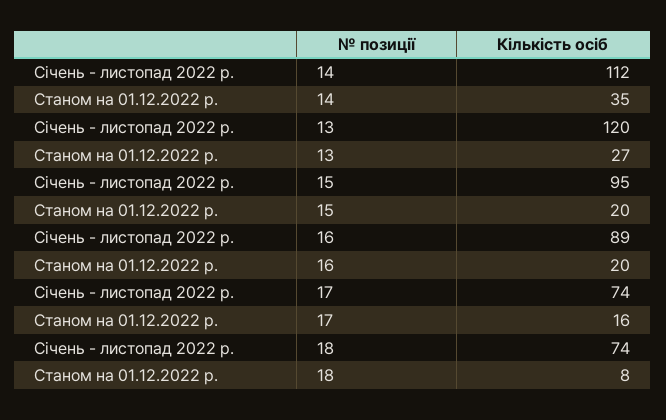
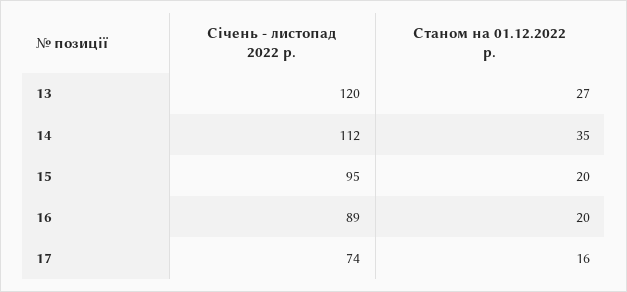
Січень - листопад 2022 р., 18: 74 -> none
Станом на 01.12.2022 р., 18: 8 -> none

